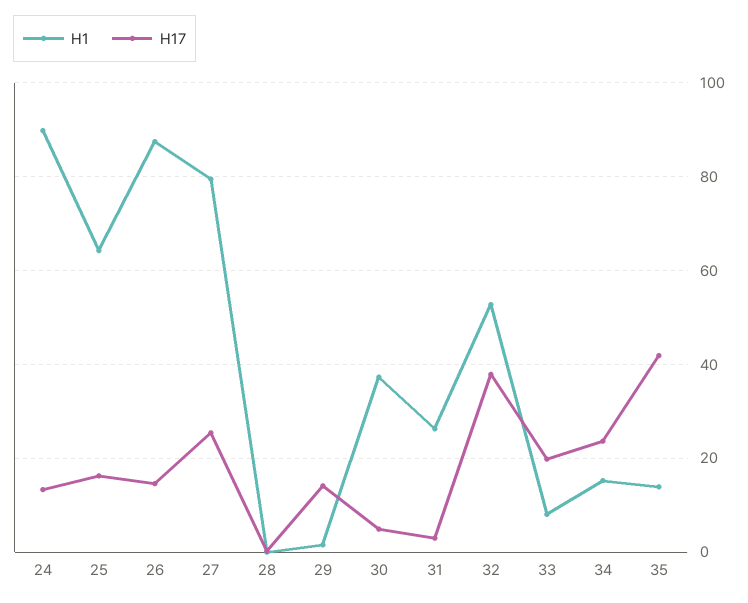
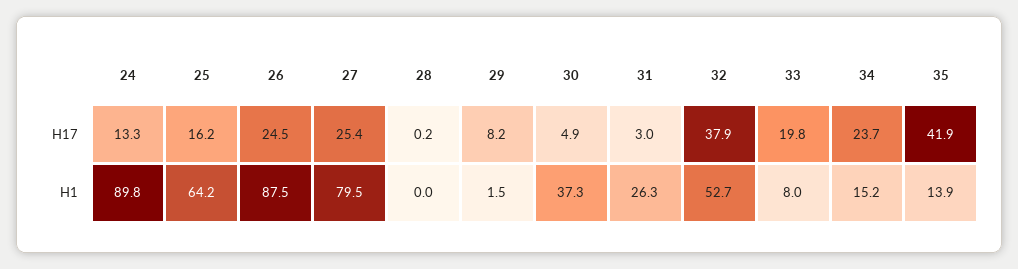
H17, 26: 14 -> 24.5
H17, 29: 14 -> 8.2

